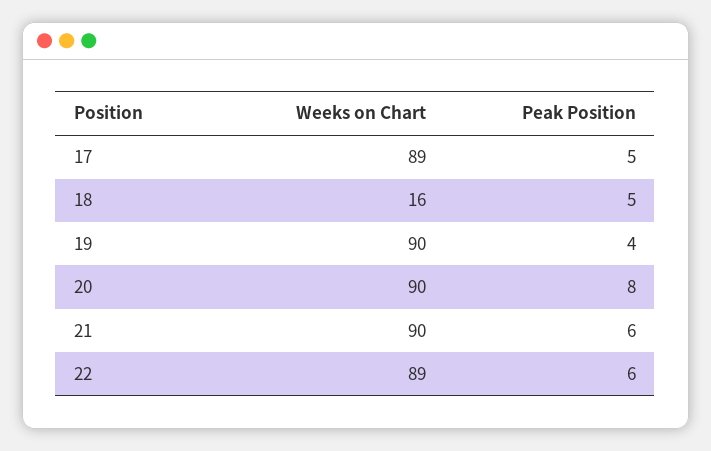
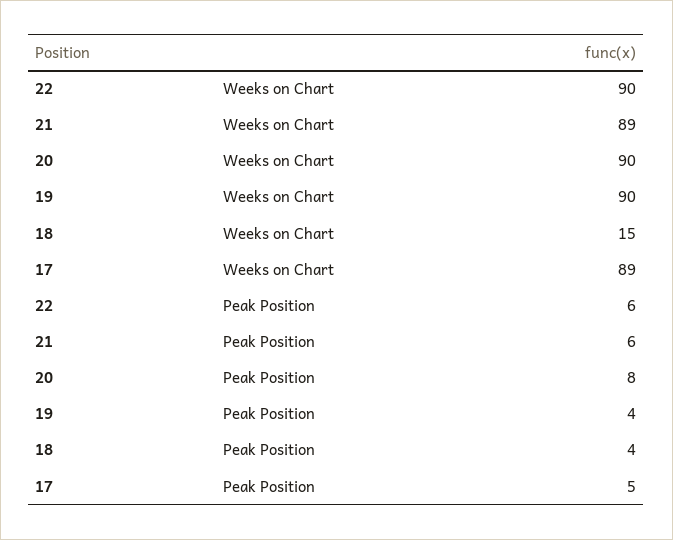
Weeks on Chart, 18: 16 -> 15
Peak Position, 18: 5 -> 4
Weeks on Chart, 21: 90 -> 89
Weeks on Chart, 22: 89 -> 90

